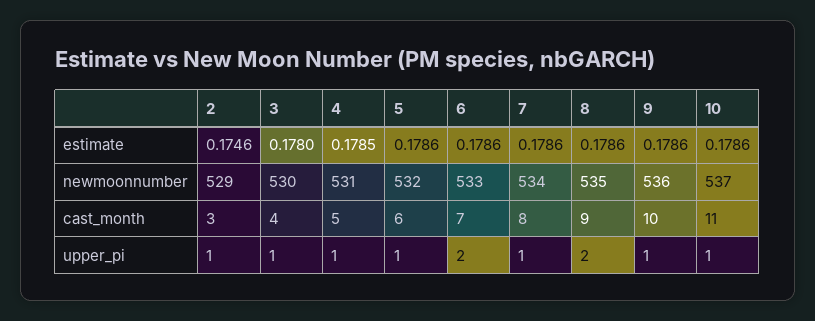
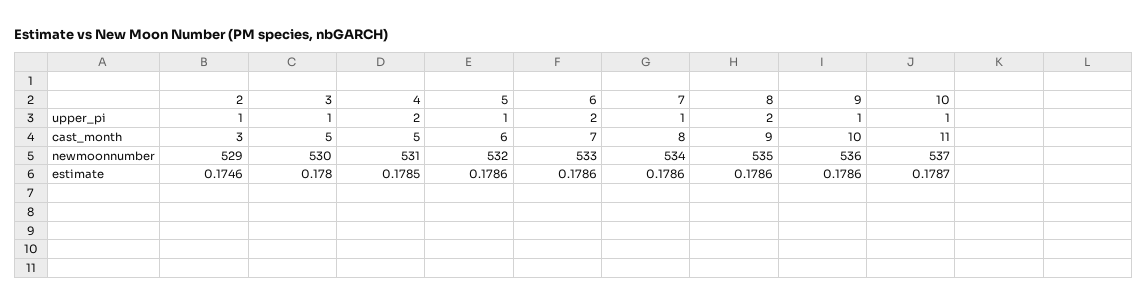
10, estimate: 0.1786 -> 0.1787
3, cast_month: 4 -> 5
4, upper_pi: 1 -> 2

